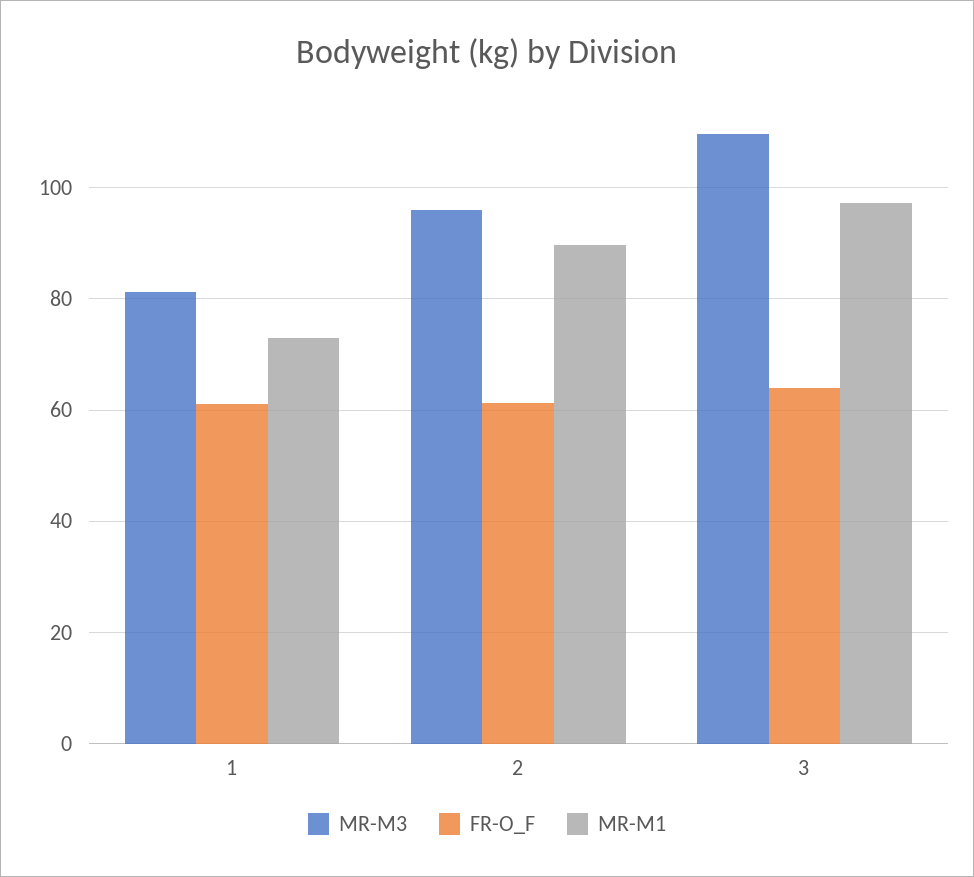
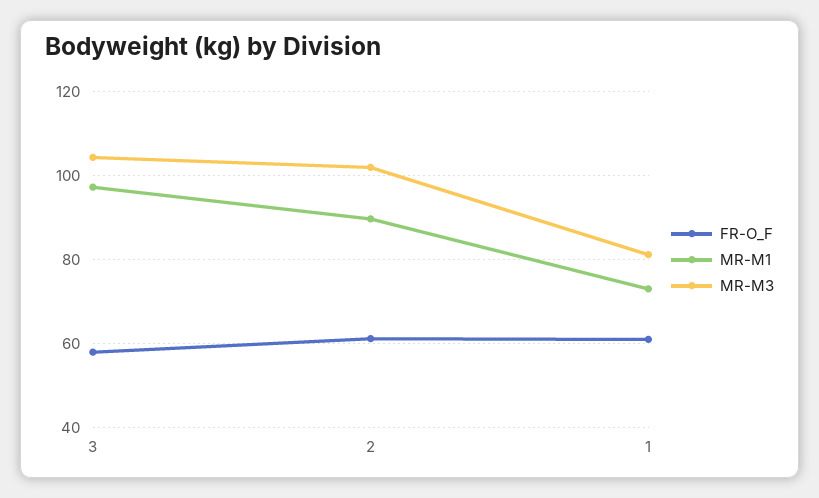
MR-M3, 2: 96 -> 102
MR-M3, 3: 110 -> 104
FR-O_F, 3: 64 -> 58

